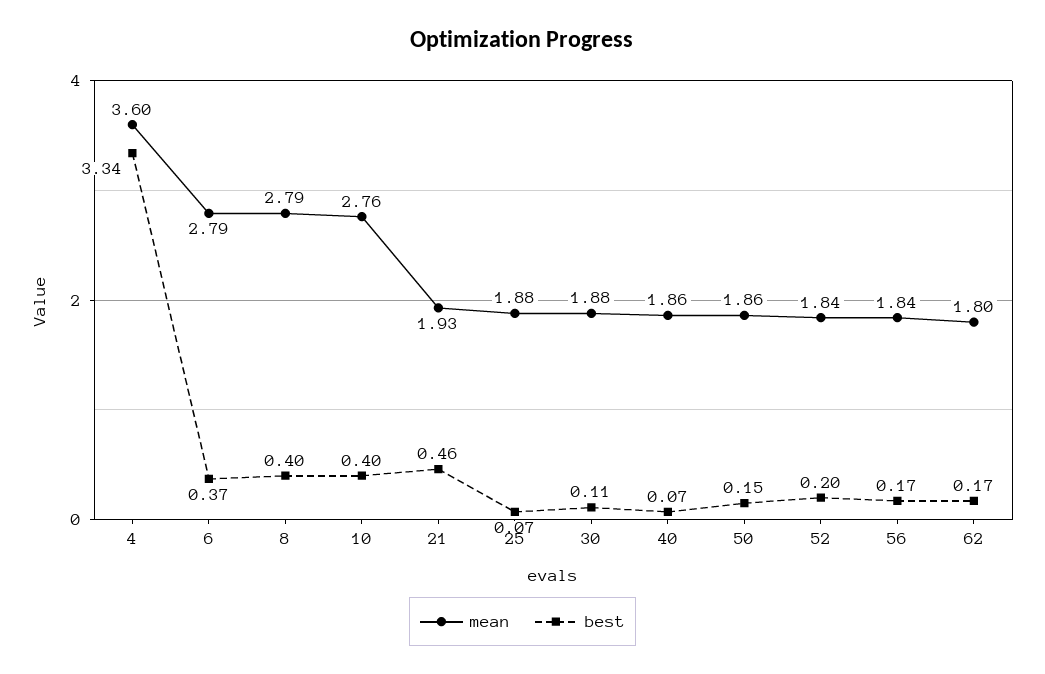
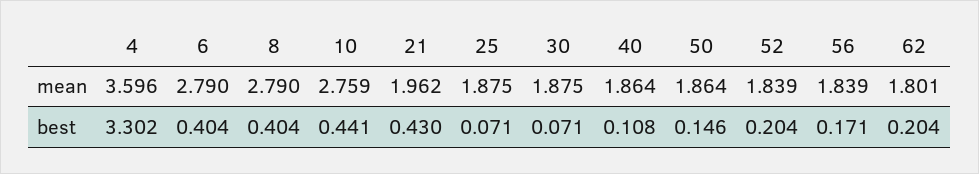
best, 4: 3.34 -> 3.302
best, 6: 0.37 -> 0.404
best, 10: 0.4 -> 0.441
mean, 21: 1.93 -> 1.962
best, 21: 0.46 -> 0.43
best, 30: 0.11 -> 0.071
best, 40: 0.07 -> 0.108
best, 62: 0.17 -> 0.204

